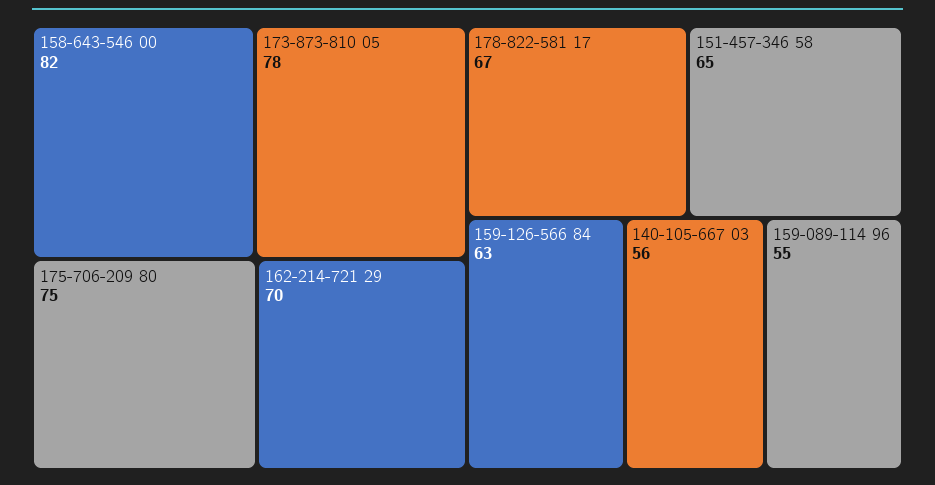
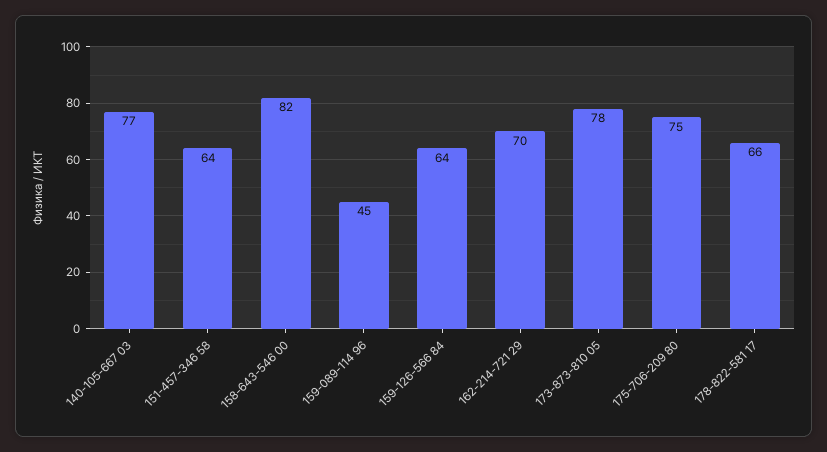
178-822-581 17: 67 -> 66
151-457-346 58: 65 -> 64
159-126-566 84: 63 -> 64
140-105-667 03: 56 -> 77
159-089-114 96: 55 -> 45

